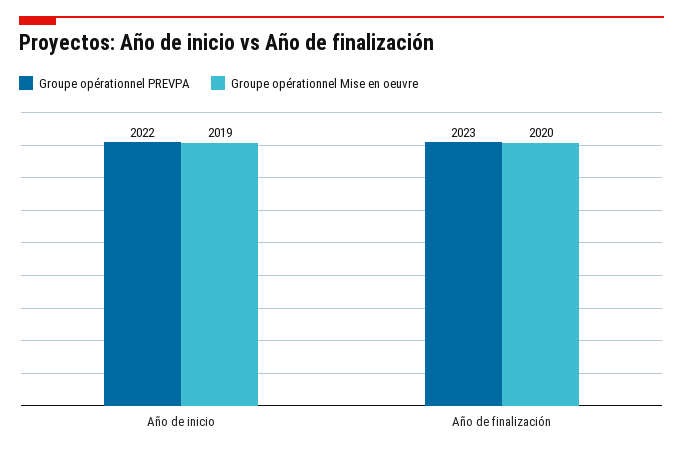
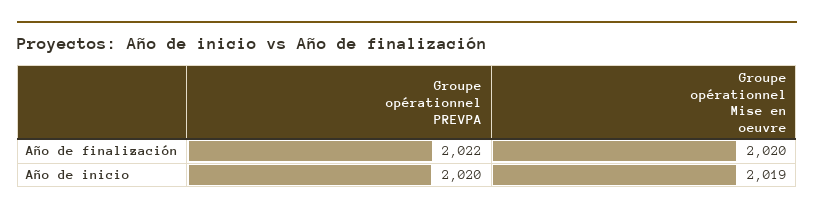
Groupe opérationnel PREVPA, Año de inicio: 2022 -> 2020
Groupe opérationnel PREVPA, Año de finalización: 2023 -> 2022

